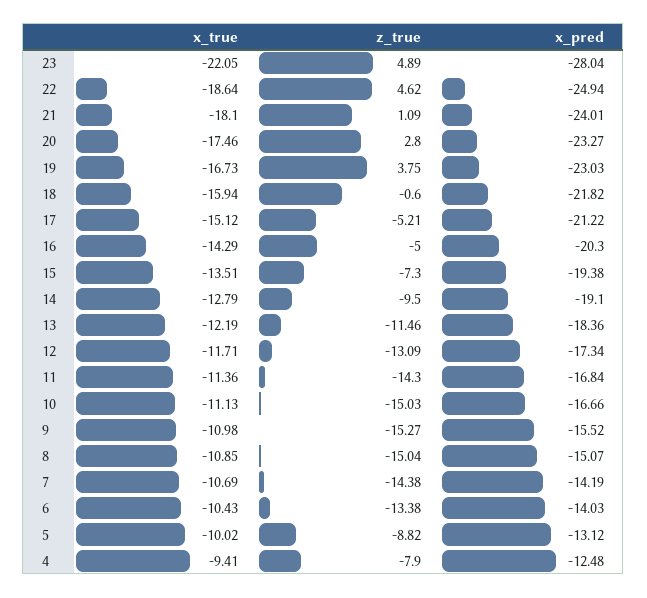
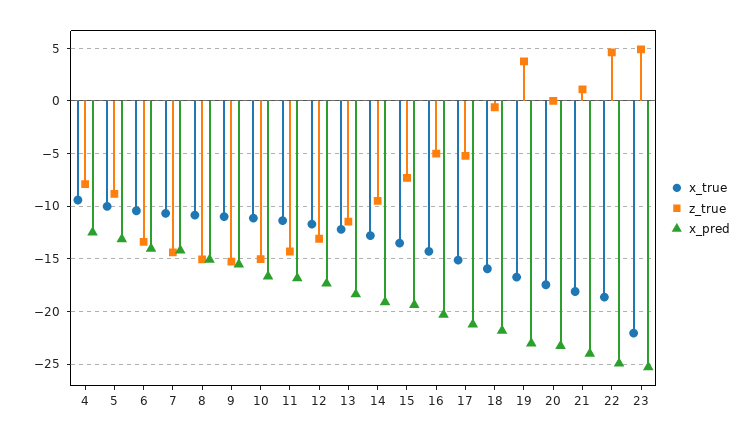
x_pred, 23: -28.04 -> -25
z_true, 20: 2.8 -> 0

